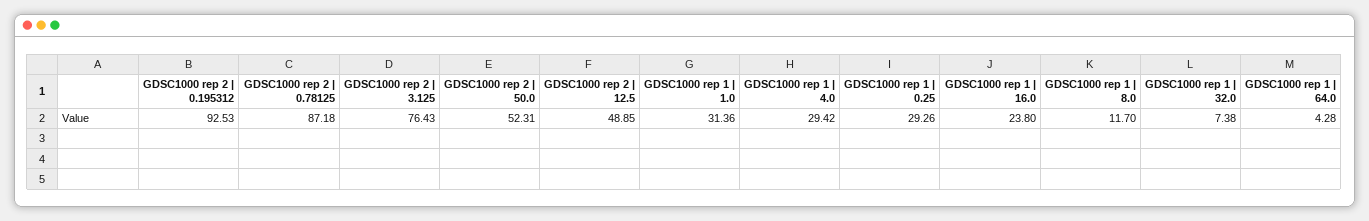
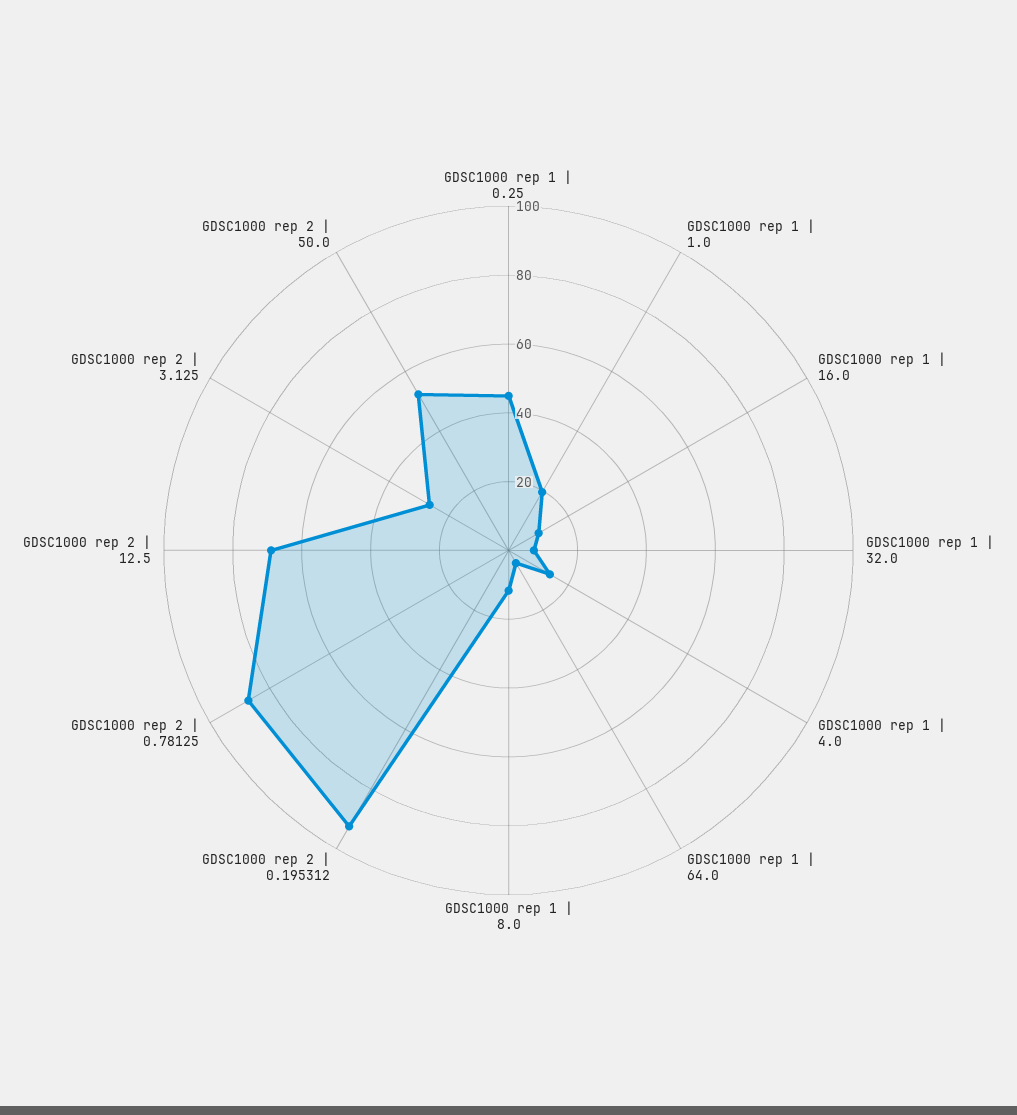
GDSC1000 rep 2 | 3.125: 76.43 -> 25
GDSC1000 rep 2 | 12.5: 48.85 -> 70
GDSC1000 rep 1 | 1.0: 31.36 -> 20
GDSC1000 rep 1 | 4.0: 29.42 -> 15
GDSC1000 rep 1 | 0.25: 29.26 -> 45
GDSC1000 rep 1 | 16.0: 23.8 -> 10

